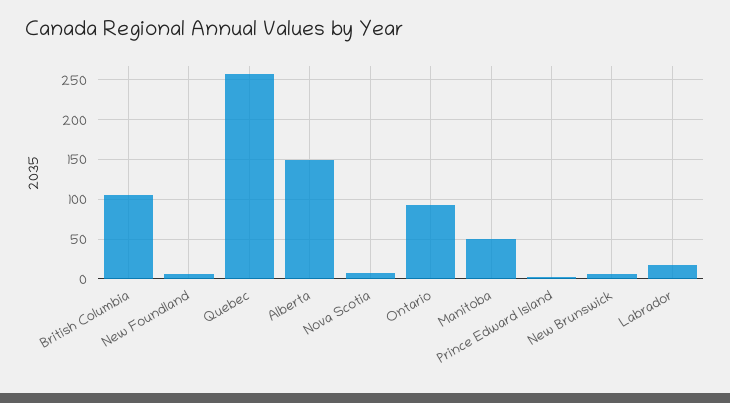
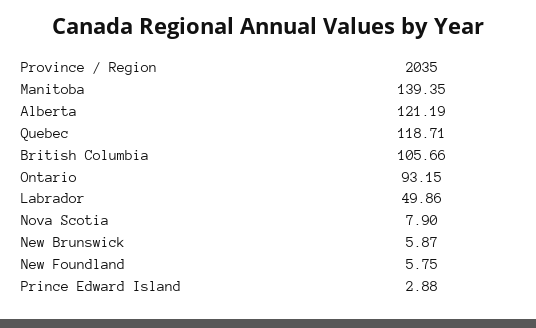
Quebec: 260 -> 118.71
Alberta: 150 -> 121.19
Manitoba: 50 -> 139.35
Labrador: 20 -> 49.86

